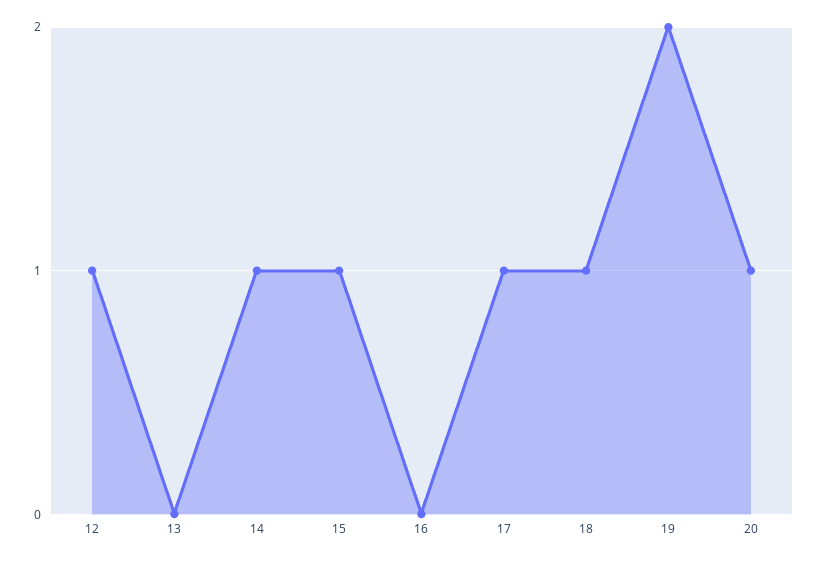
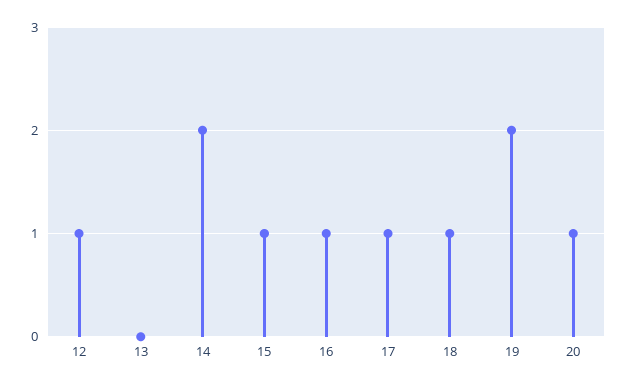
14: 1 -> 2
16: 0 -> 1

